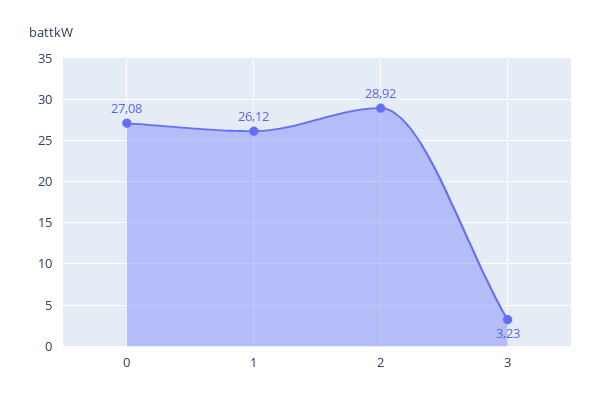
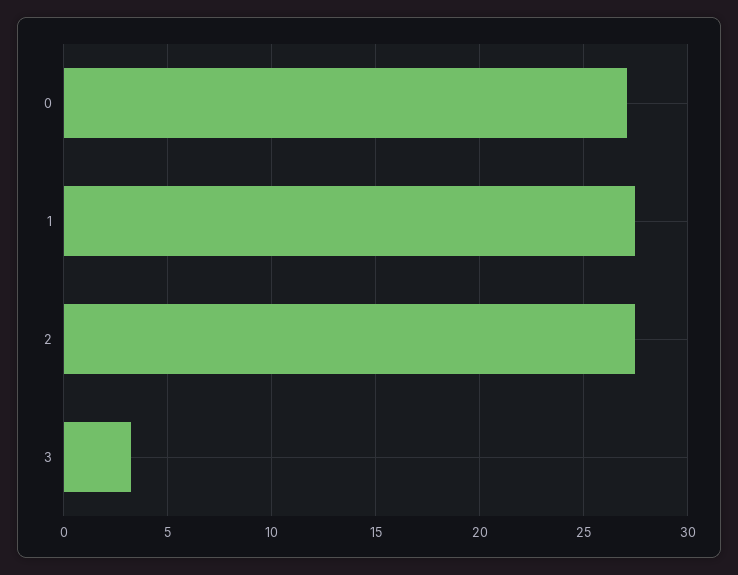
1: 26.12 -> 27.5
2: 28.92 -> 27.5

